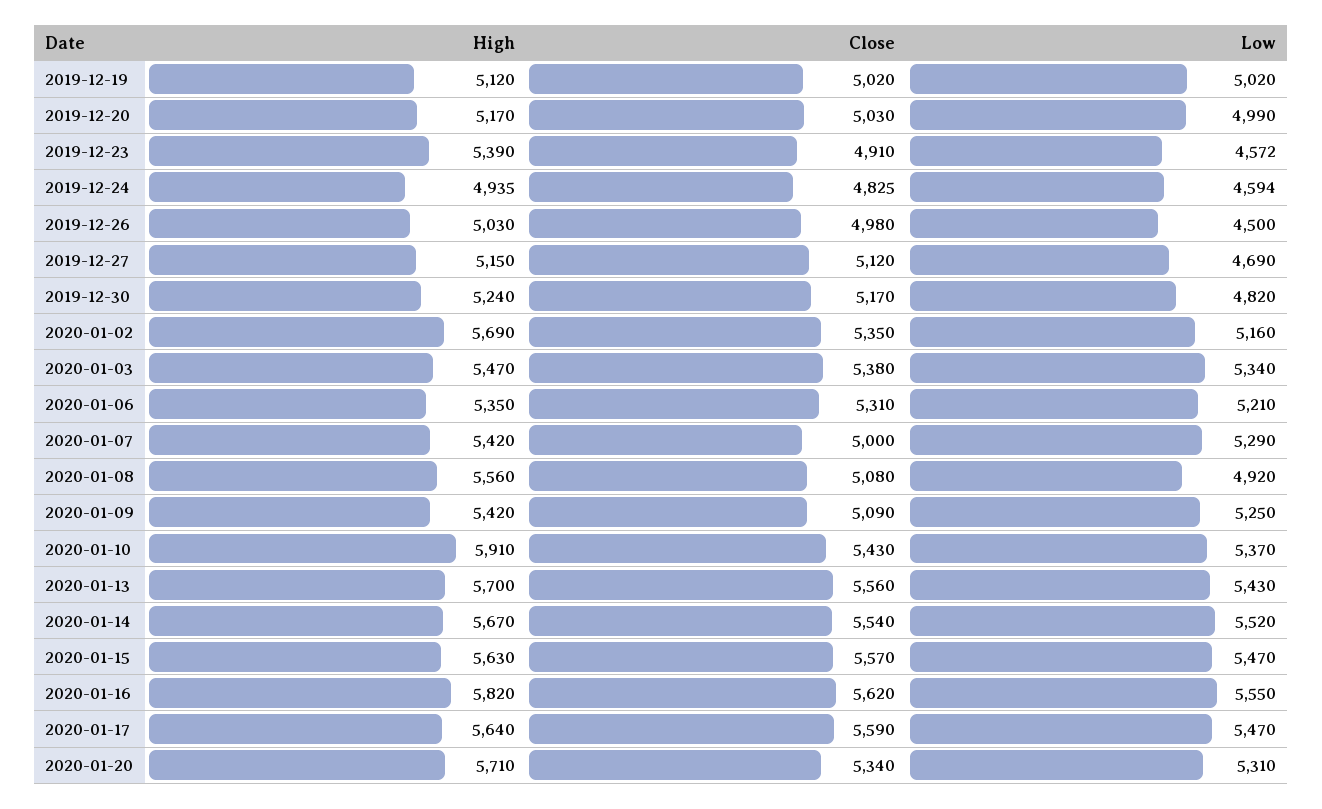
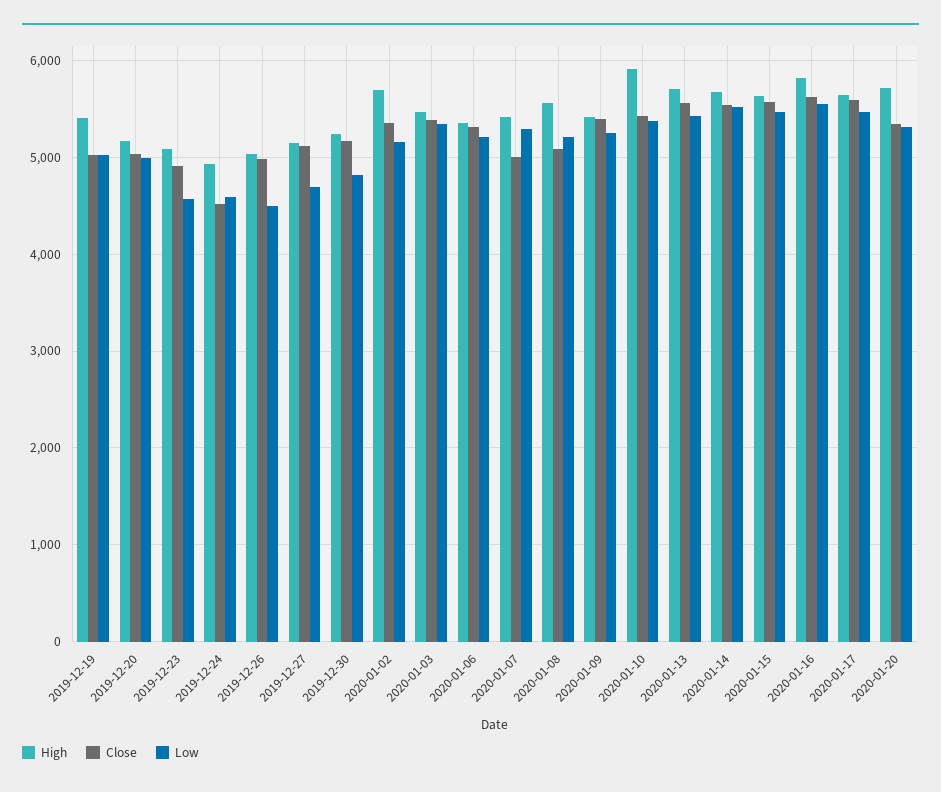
High, 2019-12-19: 5120 -> 5400
High, 2019-12-23: 5390 -> 5100
Close, 2019-12-24: 4825 -> 4500
Low, 2020-01-08: 4920 -> 5200
Close, 2020-01-09: 5090 -> 5400

